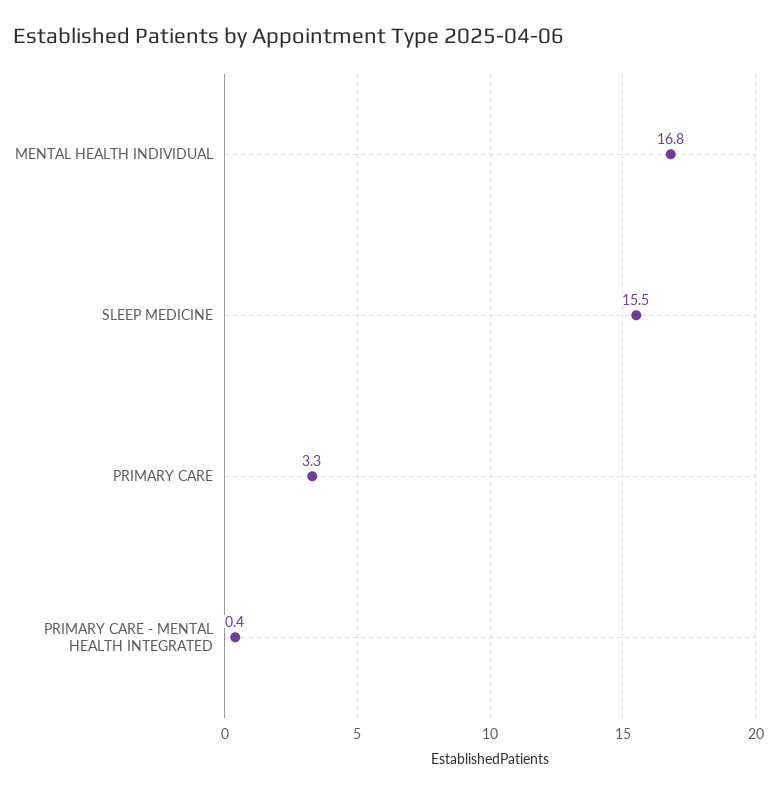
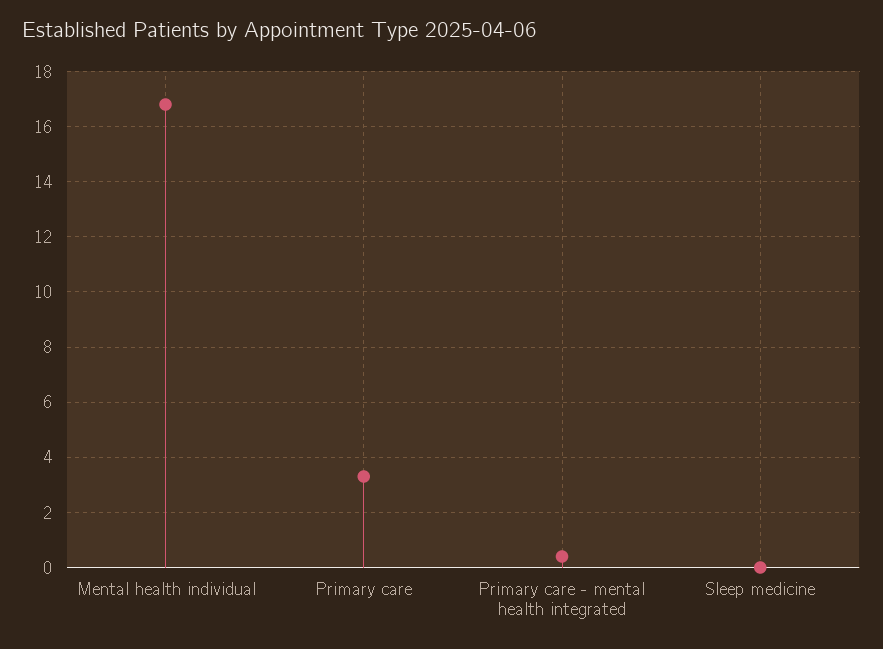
SLEEP MEDICINE: 15.5 -> 0

